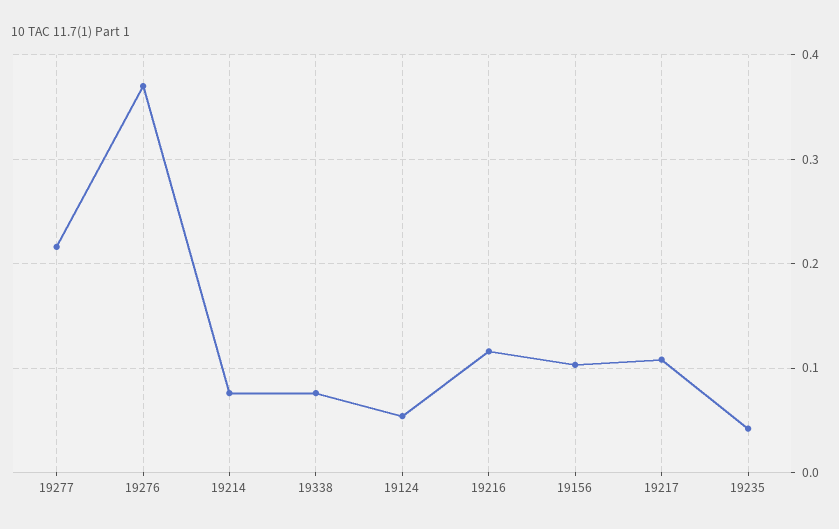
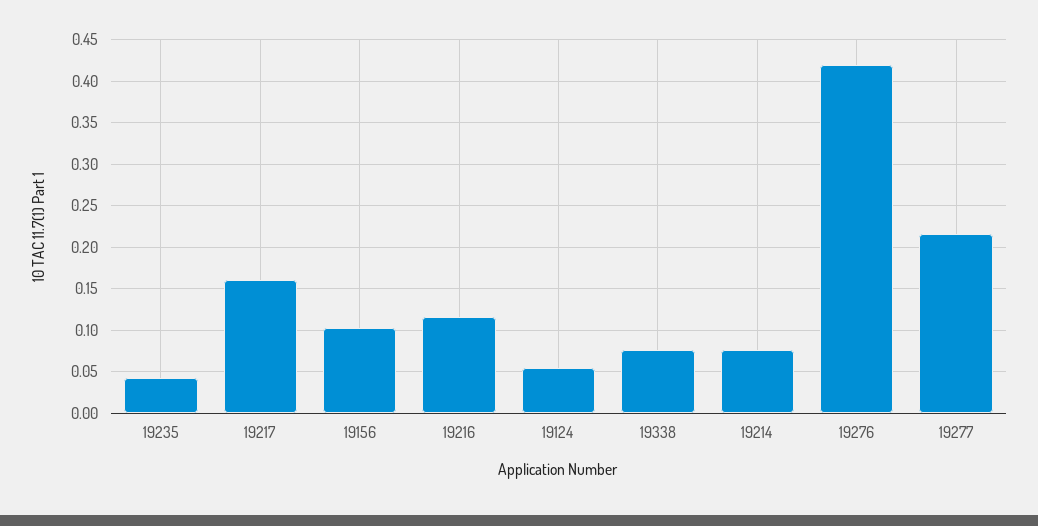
19276: 0.37 -> 0.42
19217: 0.11 -> 0.16

